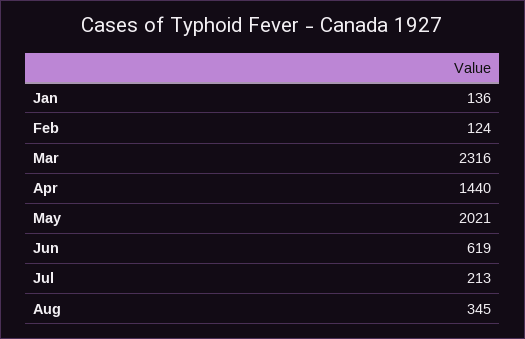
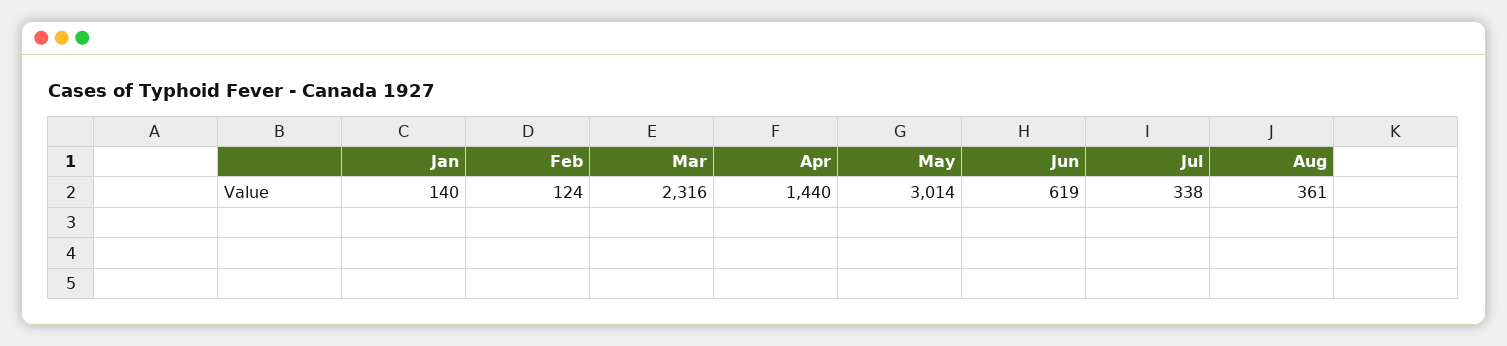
Jan: 136 -> 140
May: 2021 -> 3014
Jul: 213 -> 338
Aug: 345 -> 361

